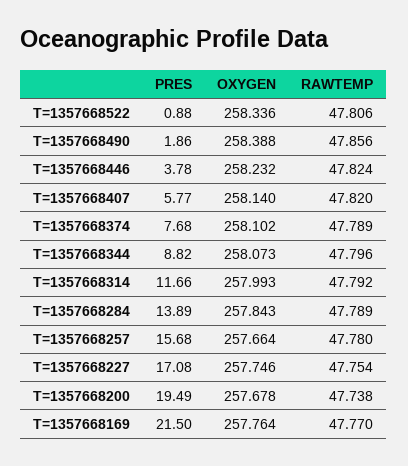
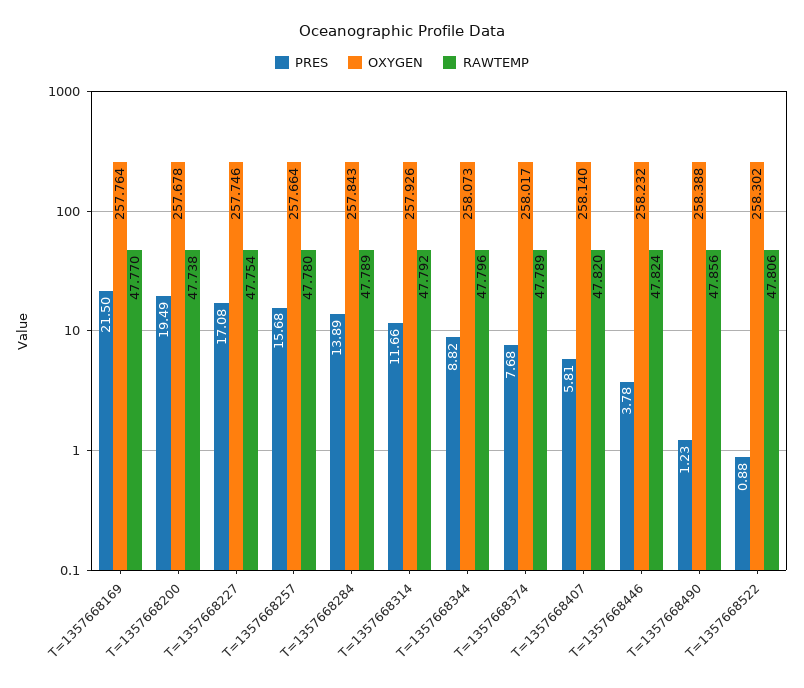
OXYGEN, T=1357668522: 258.336 -> 258.302
PRES, T=1357668490: 1.86 -> 1.23
PRES, T=1357668407: 5.77 -> 5.81
OXYGEN, T=1357668374: 258.102 -> 258.017
OXYGEN, T=1357668314: 257.993 -> 257.926

